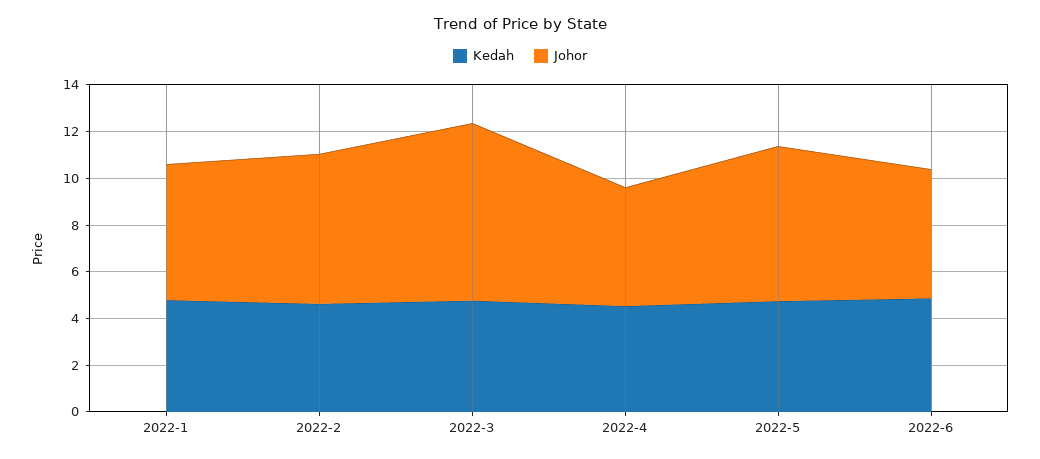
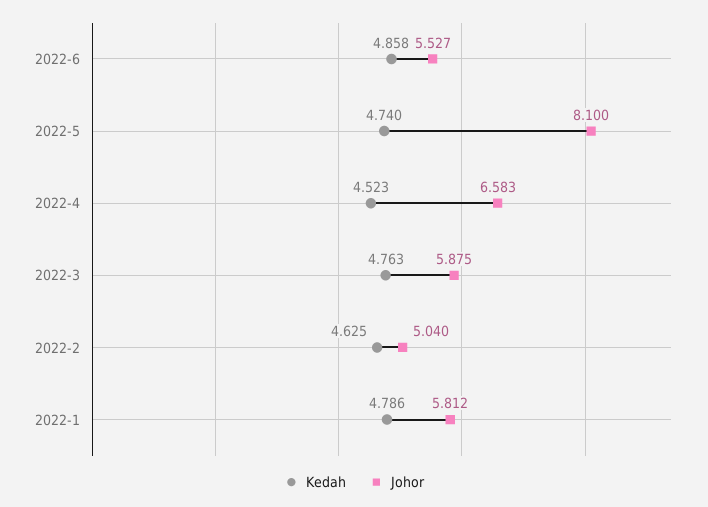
Johor, 2022-2: 6.5 -> 5.04
Johor, 2022-3: 7.5 -> 5.875
Johor, 2022-4: 5 -> 6.583
Johor, 2022-5: 6.5 -> 8.1

